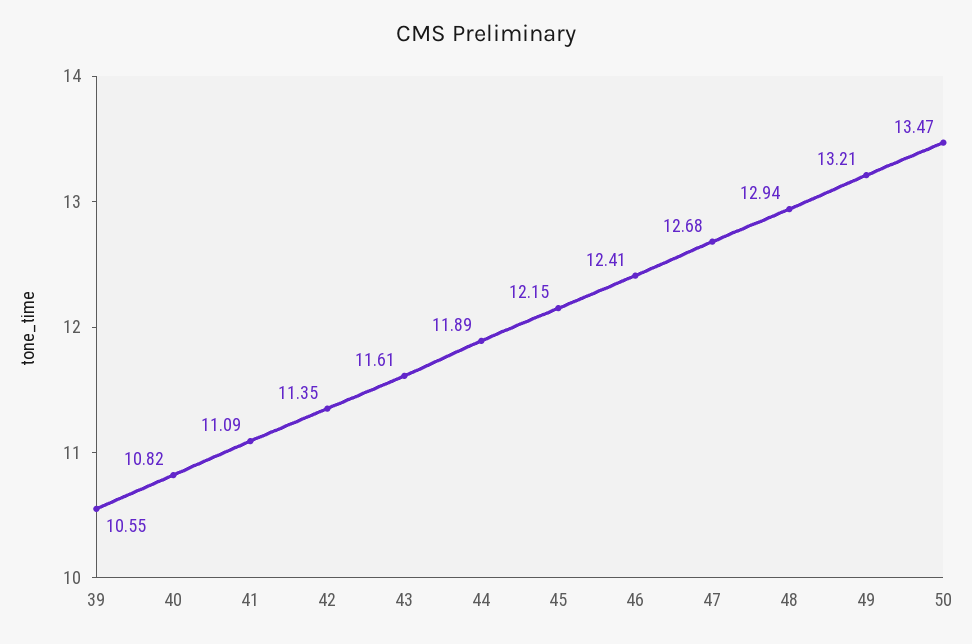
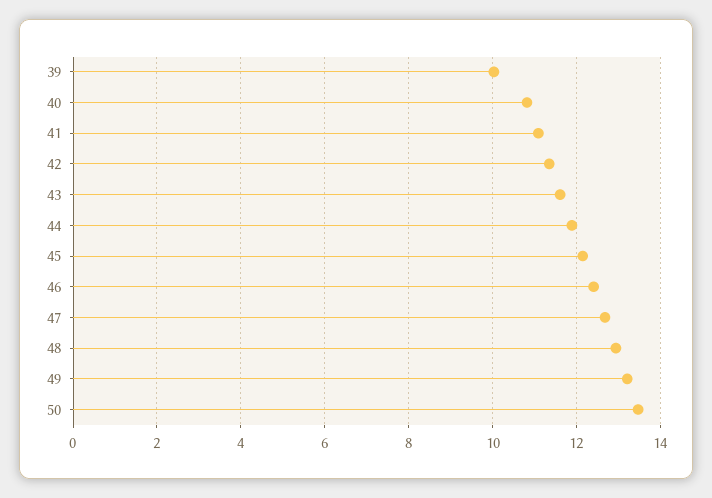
39: 10.55 -> 10

